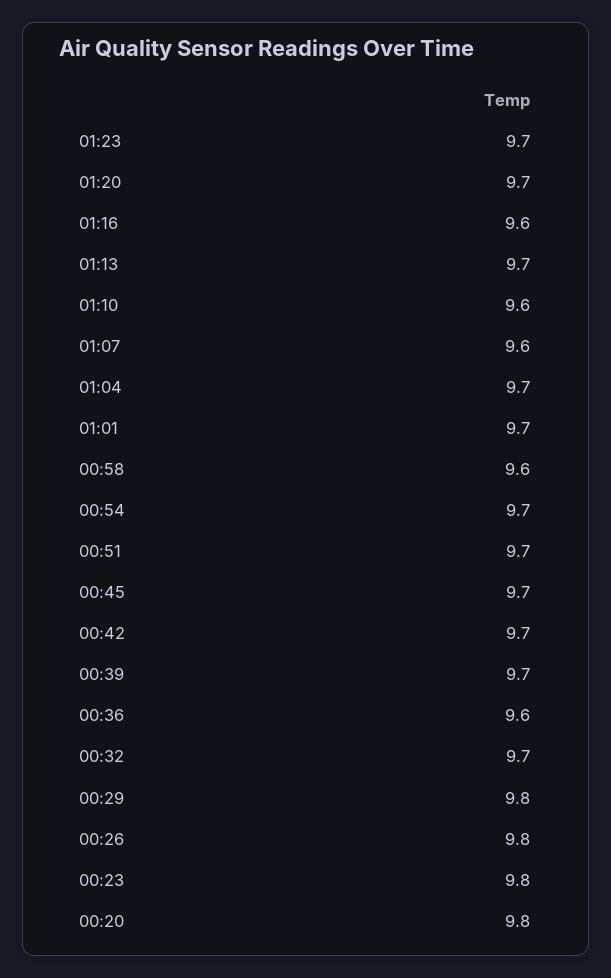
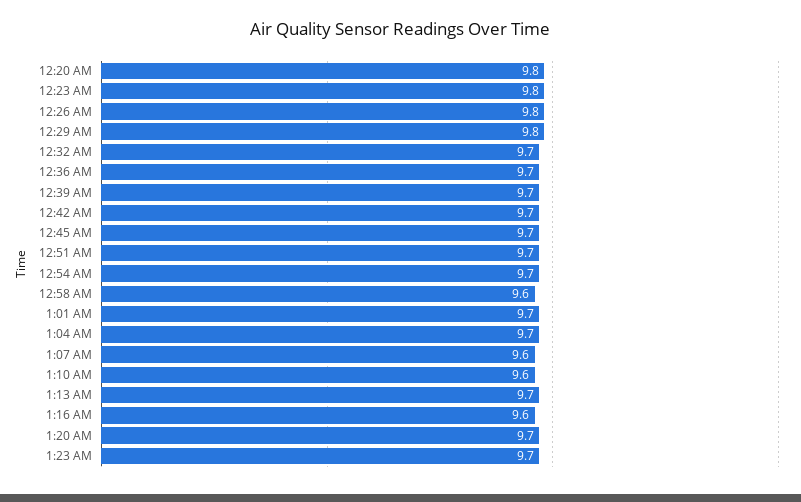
00:36: 9.6 -> 9.7

